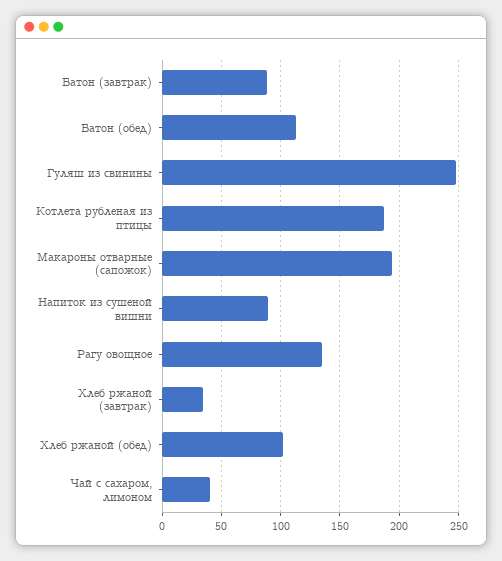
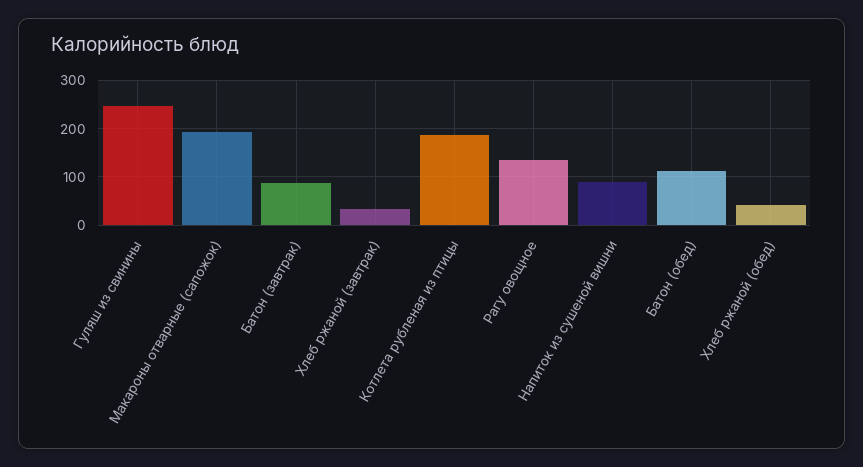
Хлеб ржаной (обед): 100 -> 40
Чай с сахаром, лимоном: 40 -> none

